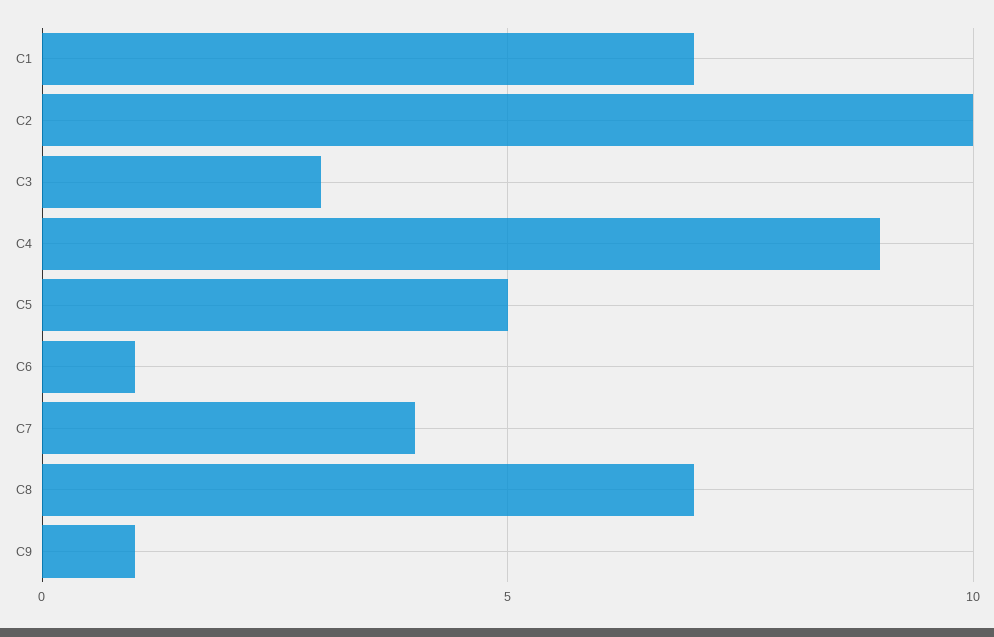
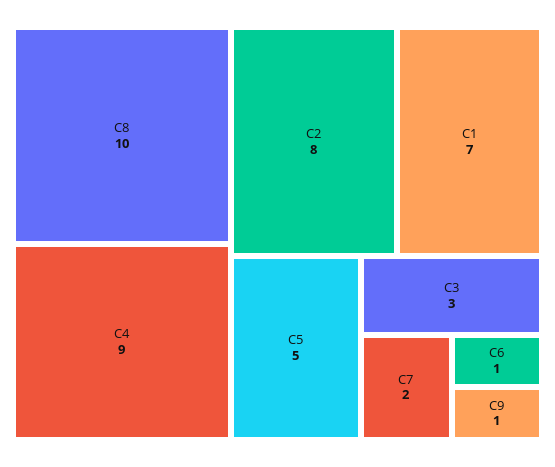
C2: 10 -> 8
C7: 4 -> 2
C8: 7 -> 10

